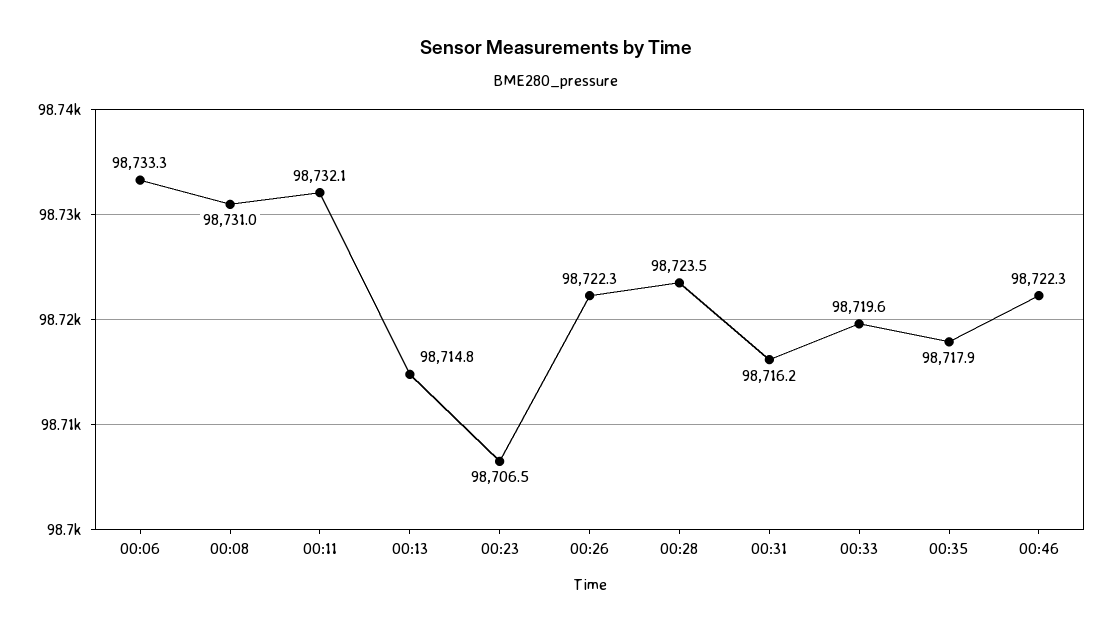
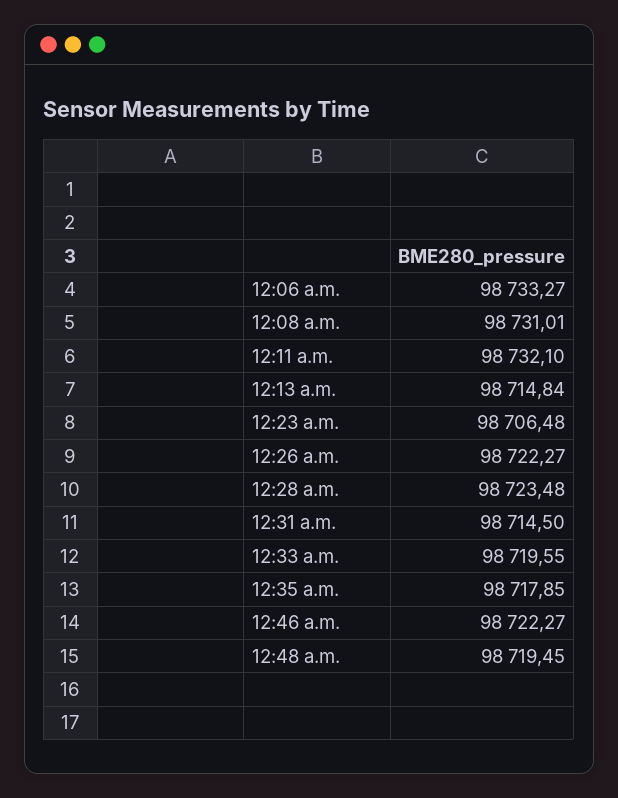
00:31: 98716.2 -> 98714.5
12:48 a.m.: none -> 98719.45

